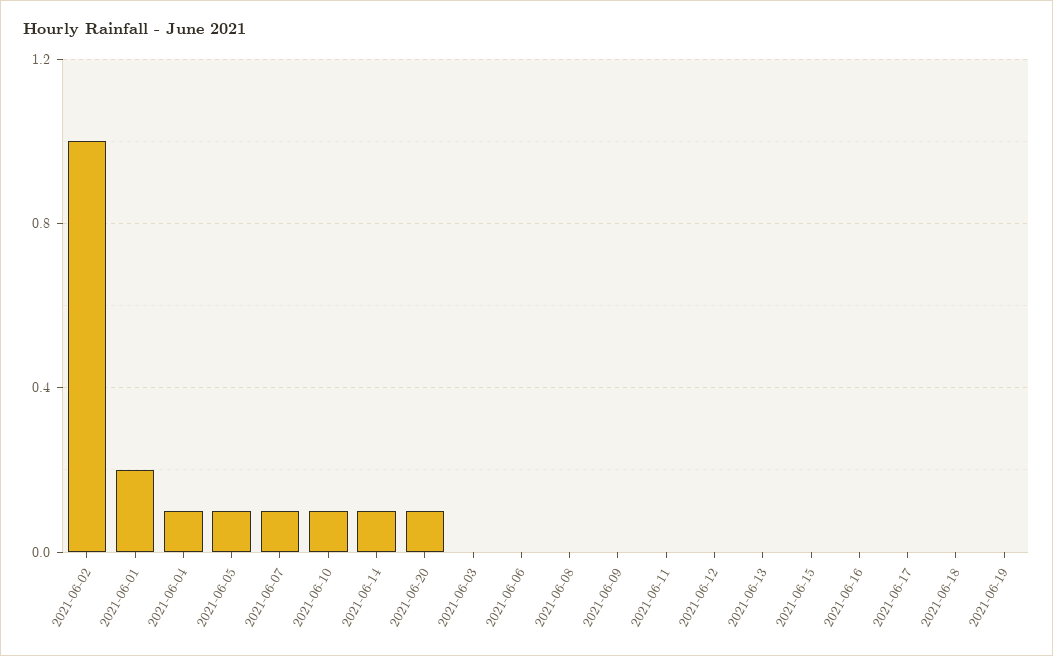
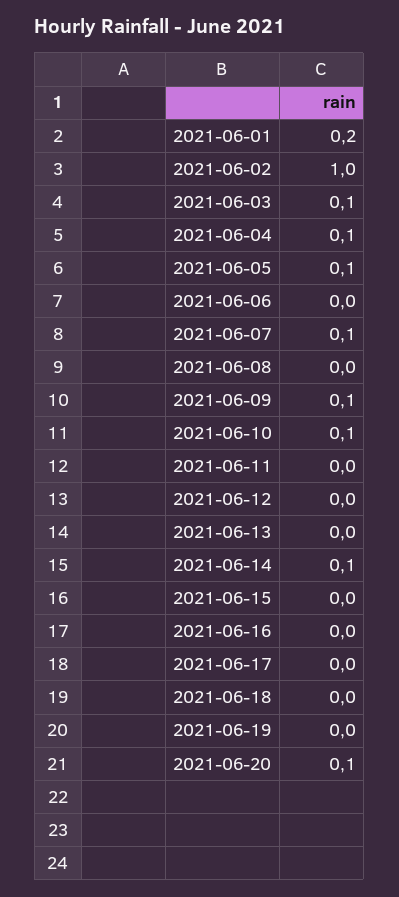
2021-06-03: 0 -> 0.1
2021-06-09: 0 -> 0.1

